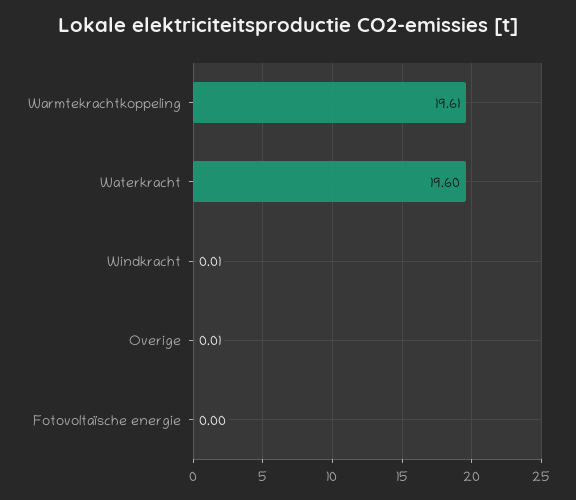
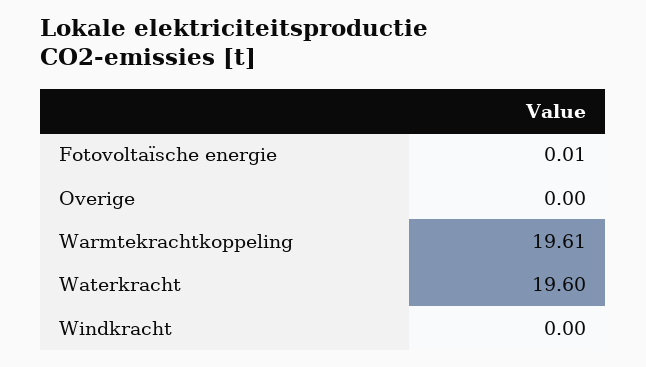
Windkracht: 0.01 -> 0
Overige: 0.01 -> 0
Fotovoltaïsche energie: 0 -> 0.01

